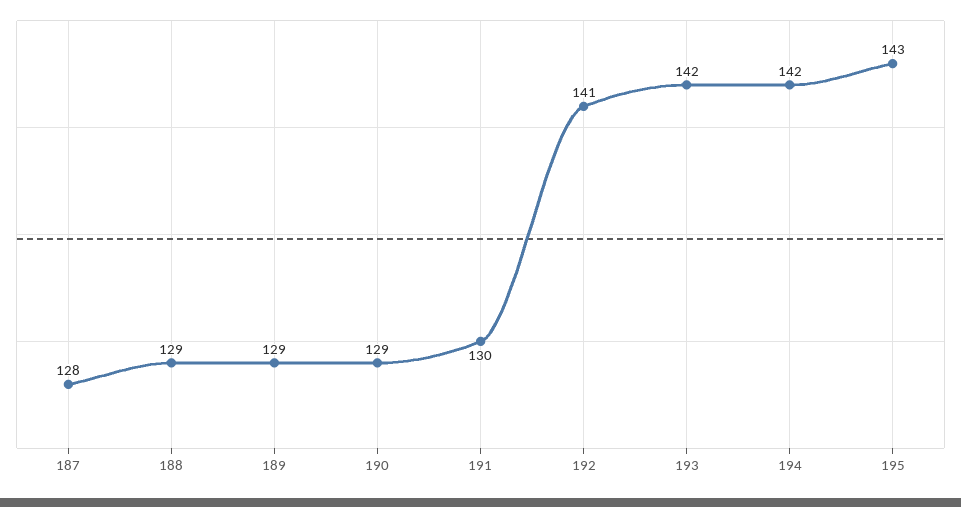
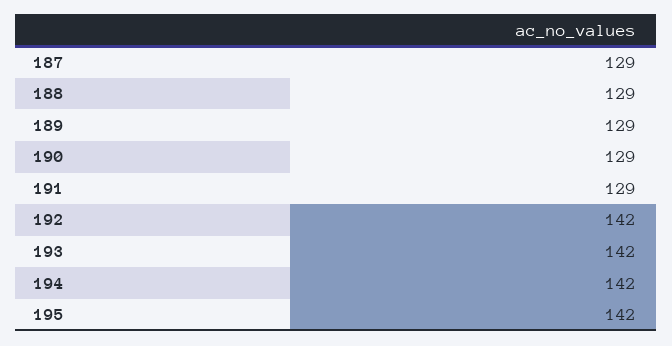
187: 128 -> 129
191: 130 -> 129
192: 141 -> 142
195: 143 -> 142

